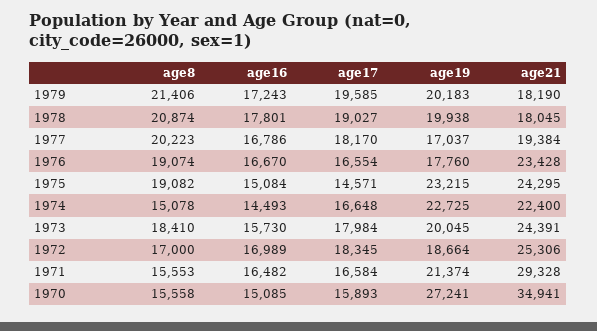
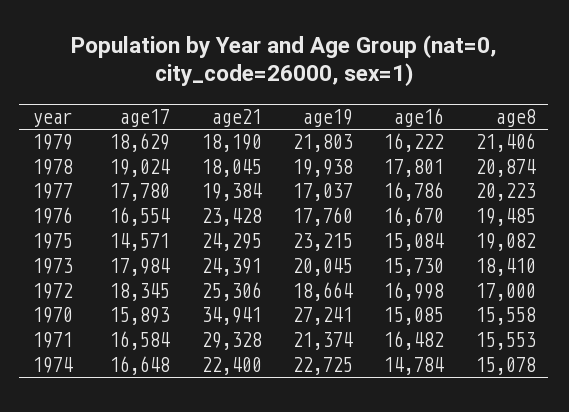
age16, 1979: 17243 -> 16222
age17, 1979: 19585 -> 18629
age19, 1979: 20183 -> 21803
age17, 1978: 19027 -> 19024
age17, 1977: 18170 -> 17780
age8, 1976: 19074 -> 19485
age16, 1974: 14493 -> 14784
age16, 1972: 16989 -> 16998

